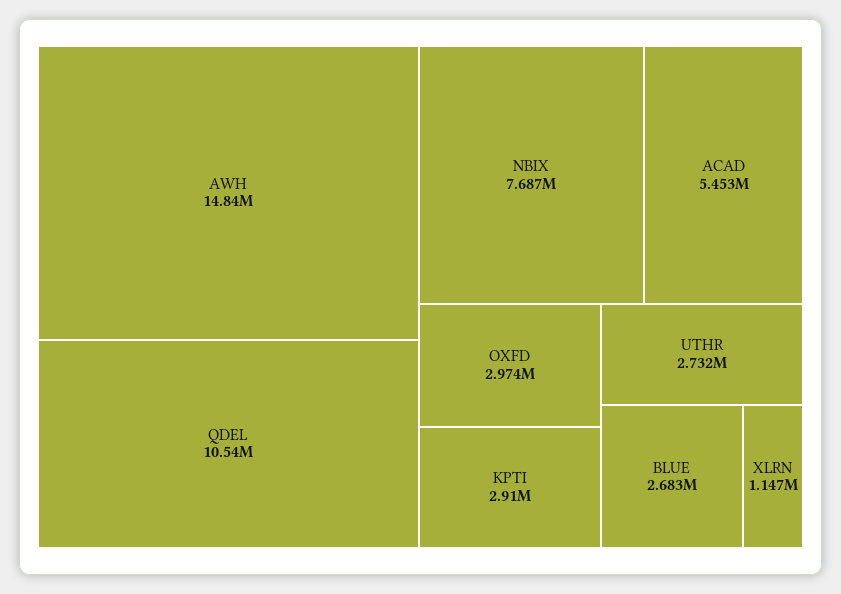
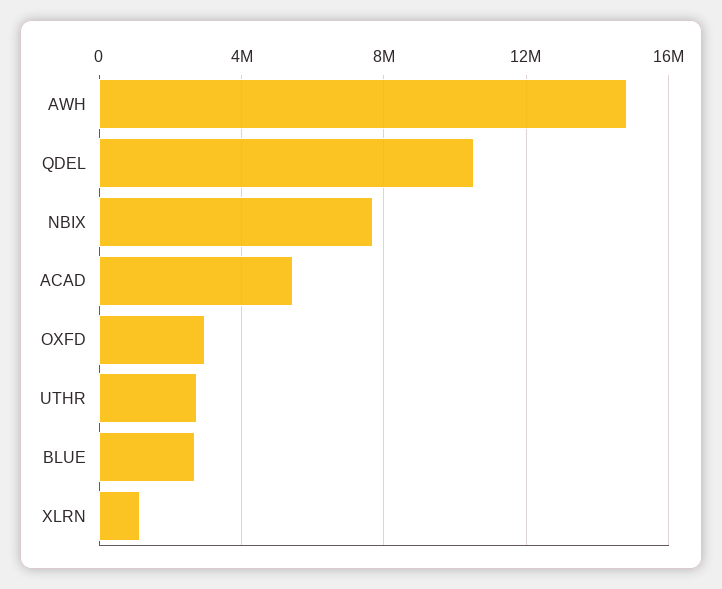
KPTI: 2910000 -> none

